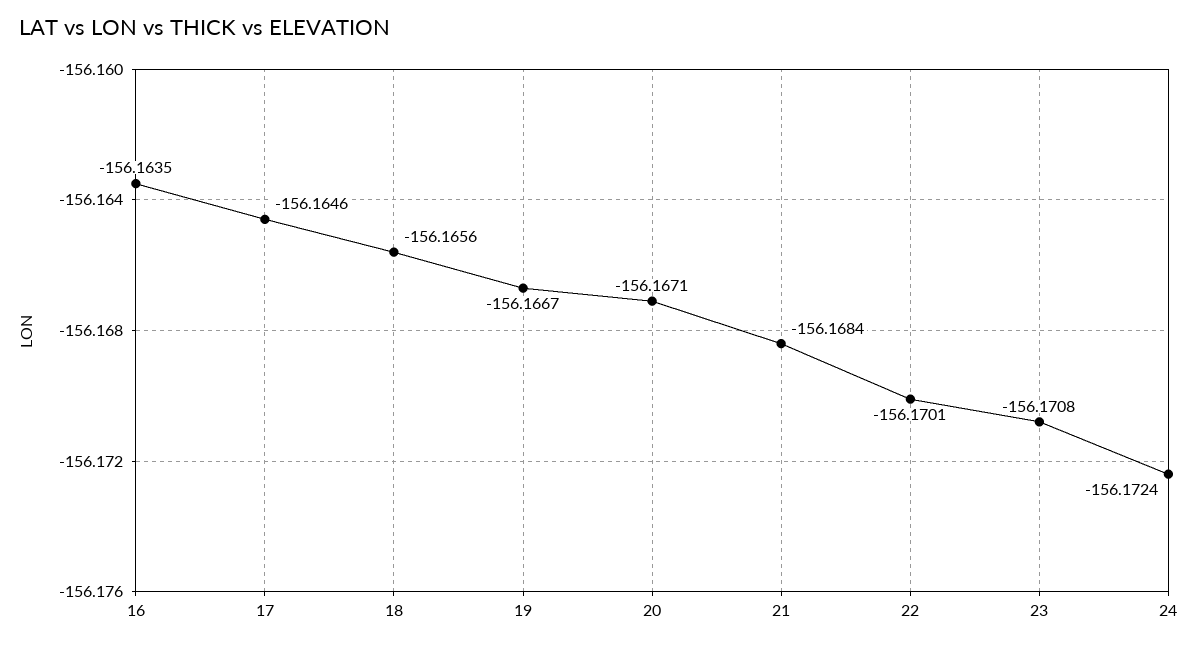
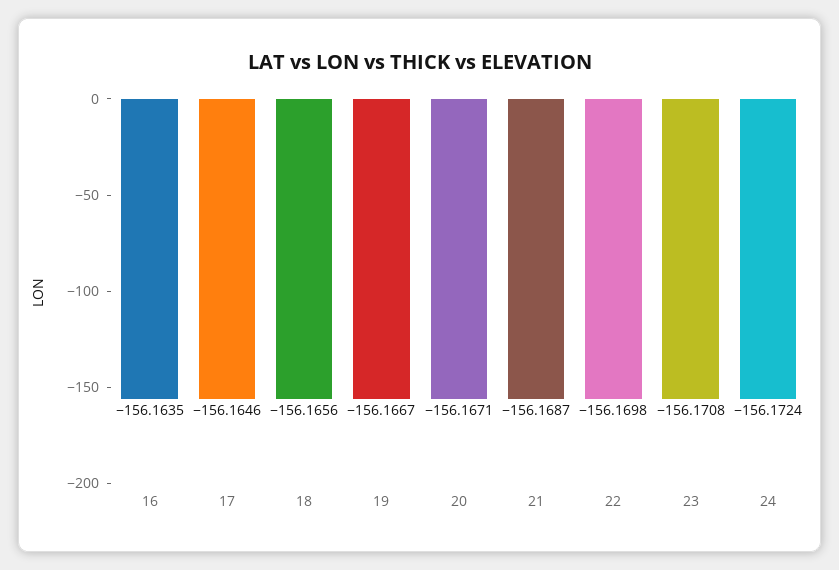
21: -156.1684 -> -156.1687
22: -156.1701 -> -156.1698

